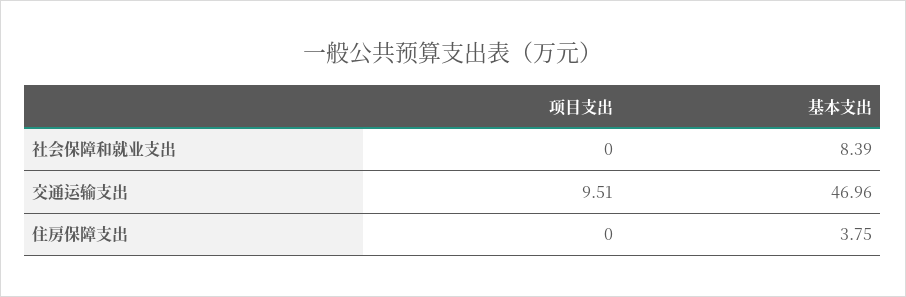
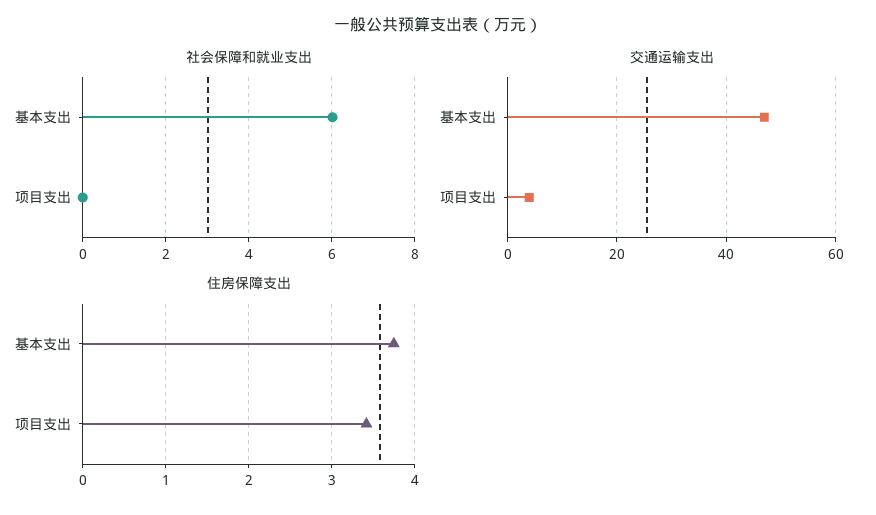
社会保障和就业支出, 基本支出: 8.39 -> 6
交通运输支出, 项目支出: 9.51 -> 4
住房保障支出, 项目支出: 0 -> 3.4

